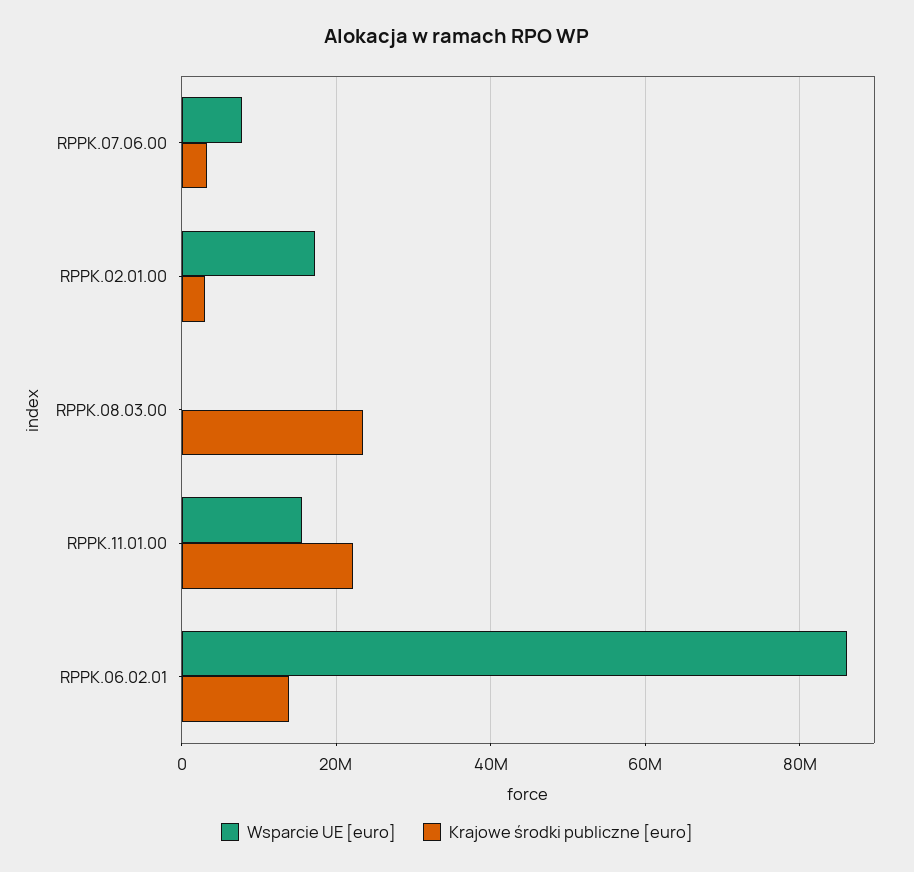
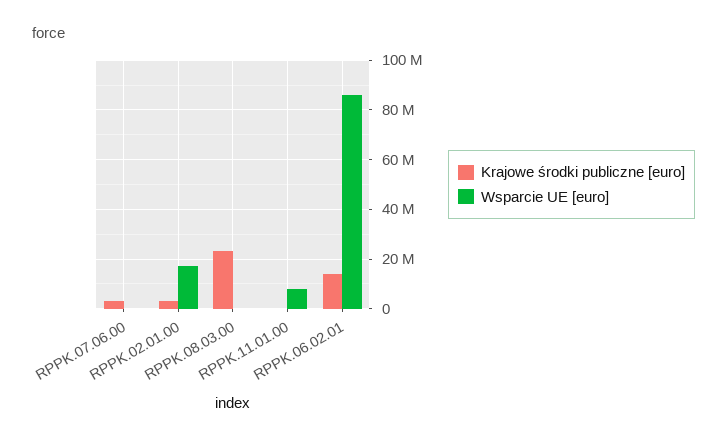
Wsparcie UE [euro], RPPK.07.06.00: 8000000 -> 0
Wsparcie UE [euro], RPPK.11.01.00: 16000000 -> 7500000
Krajowe środki publiczne [euro], RPPK.11.01.00: 22000000 -> 0

